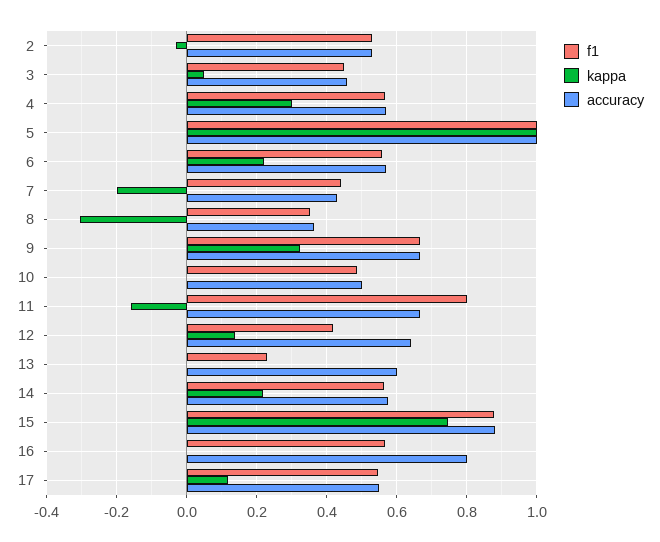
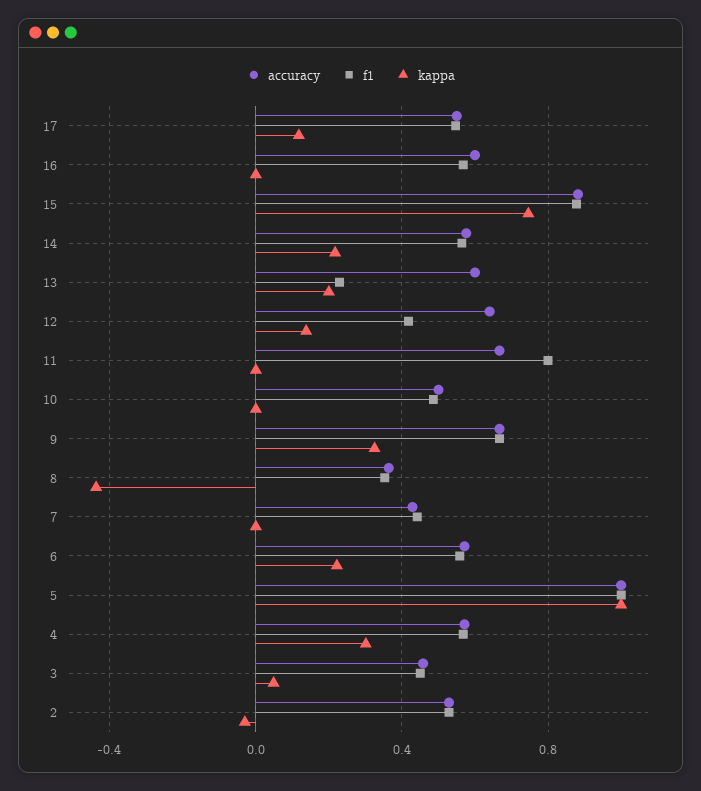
kappa, 7: -0.2 -> 0
kappa, 8: -0.3 -> -0.45
kappa, 11: -0.16 -> 0
kappa, 13: 0 -> 0.2
accuracy, 16: 0.8 -> 0.6

